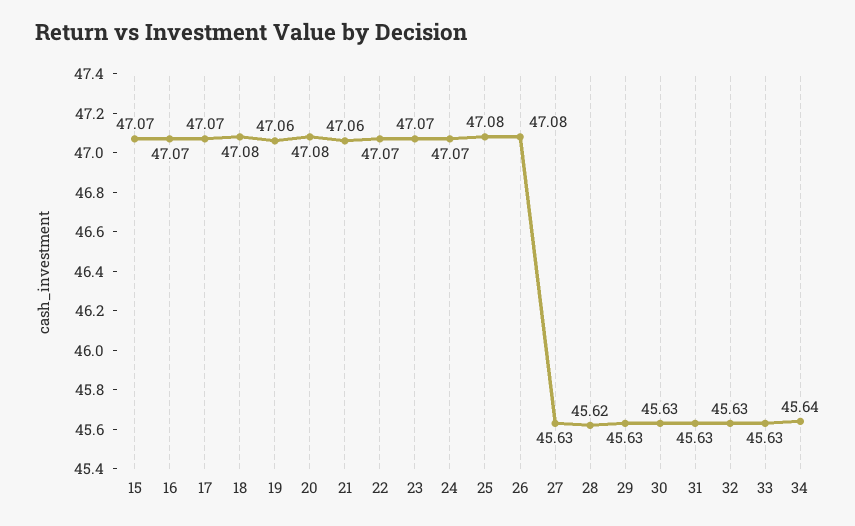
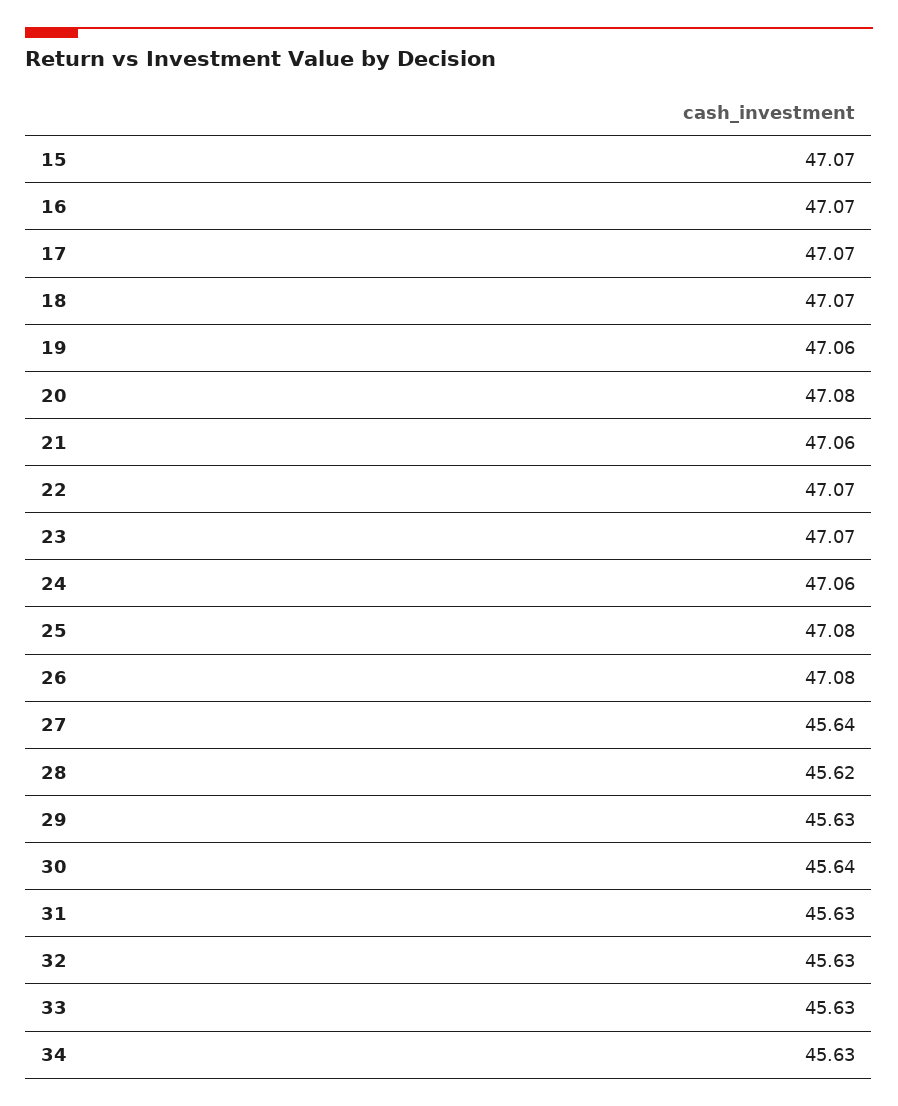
18: 47.08 -> 47.07
24: 47.07 -> 47.06
27: 45.63 -> 45.64
30: 45.63 -> 45.64
34: 45.64 -> 45.63

